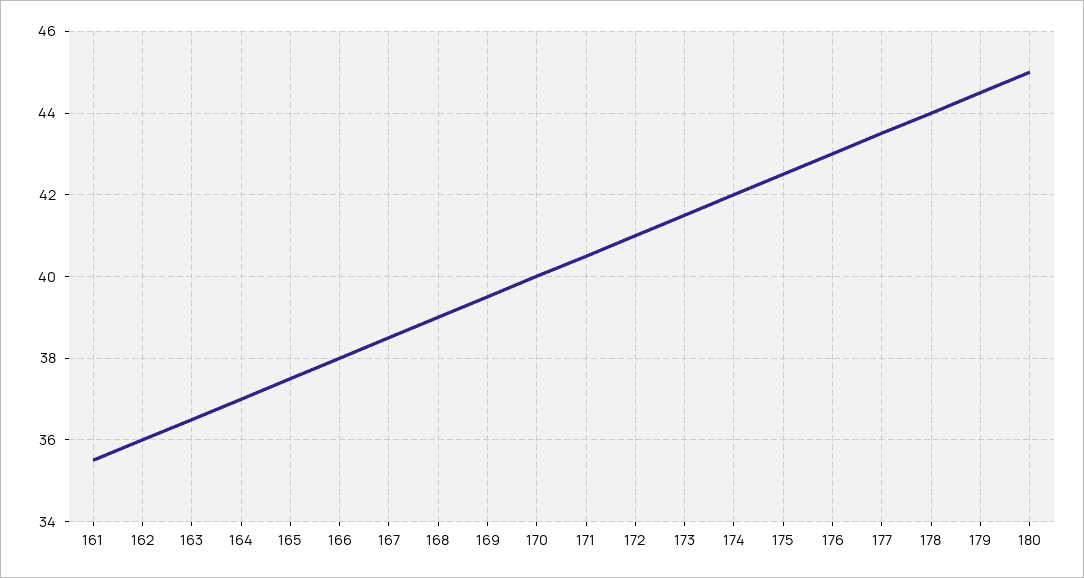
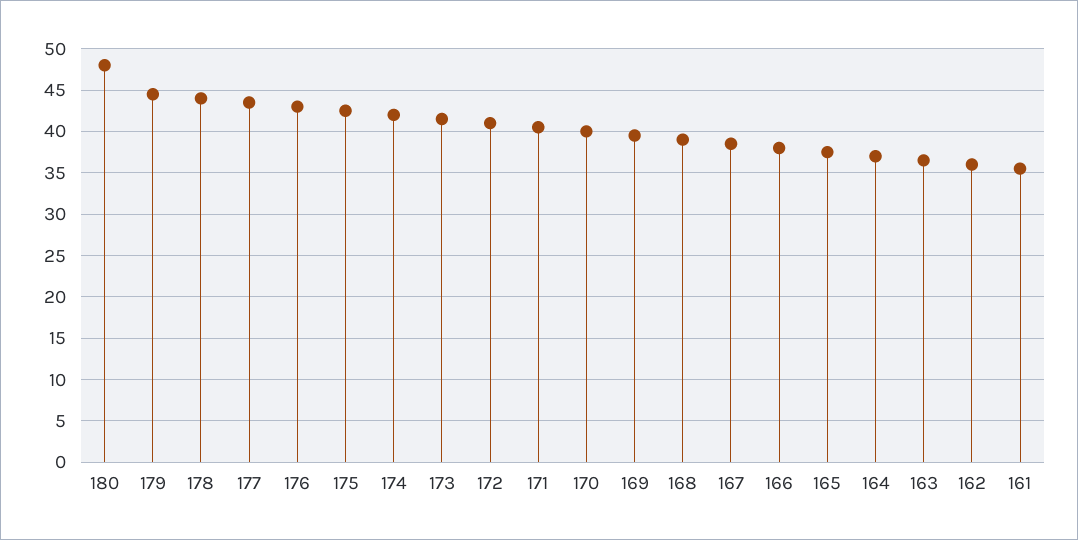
180: 45 -> 48

